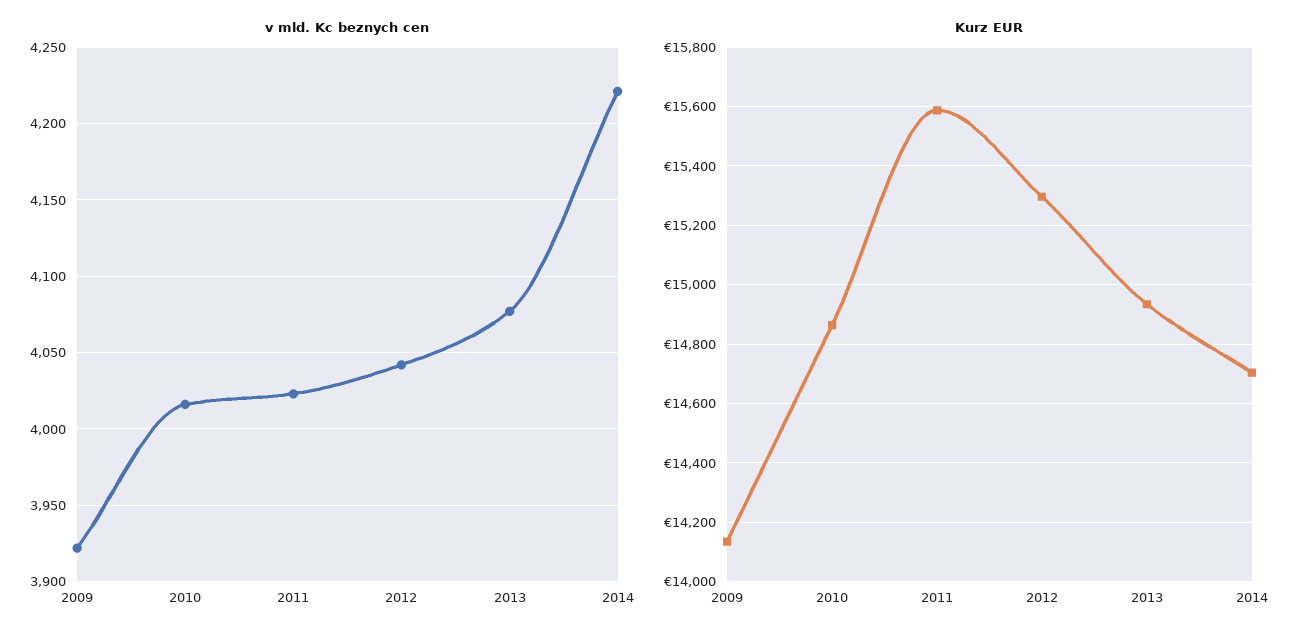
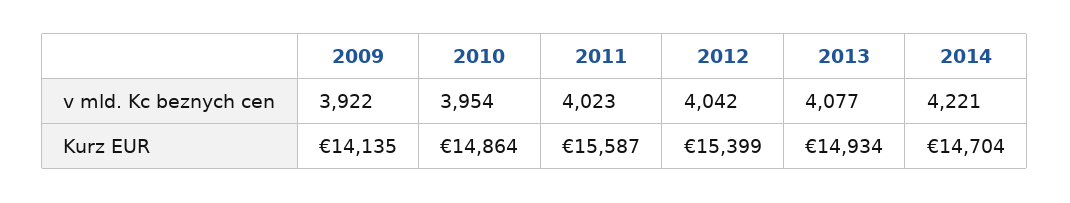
v mld. Kc beznych cen, 2010: 4015 -> 3954
Kurz EUR, 2012: 15300 -> 15399

